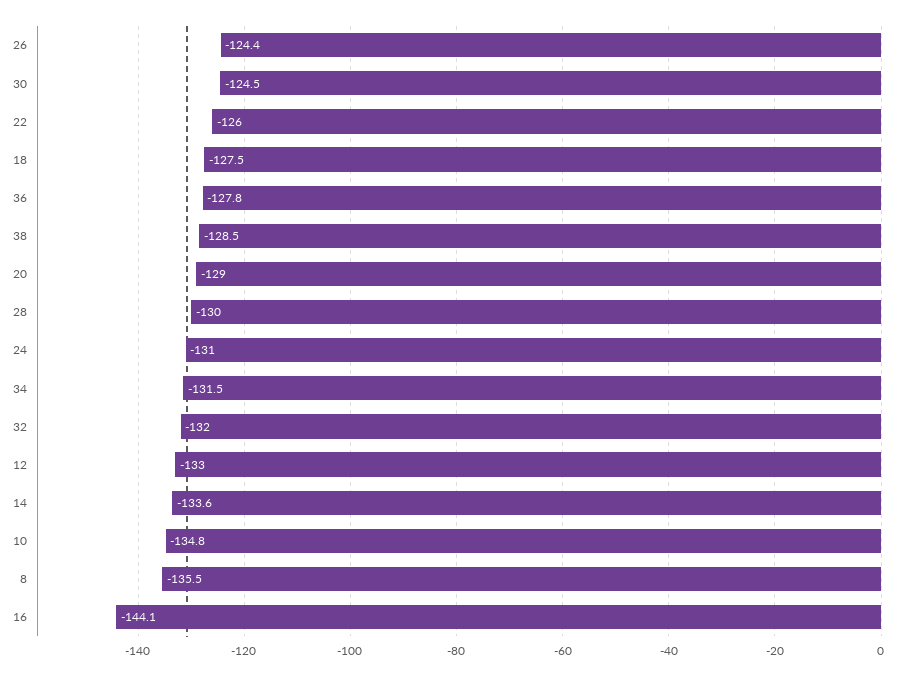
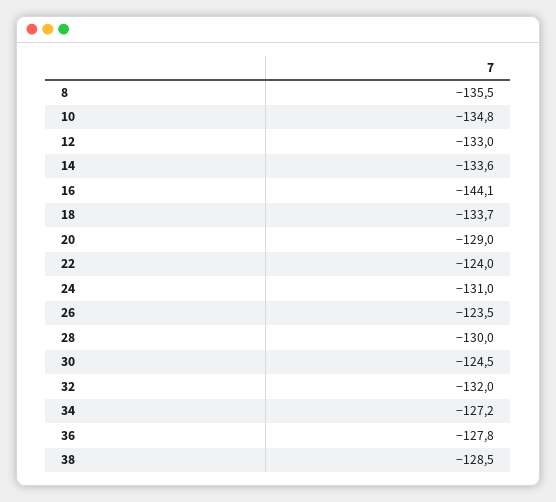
26: -124.4 -> -123.5
22: -126 -> -124
18: -127.5 -> -133.7
34: -131.5 -> -127.2

